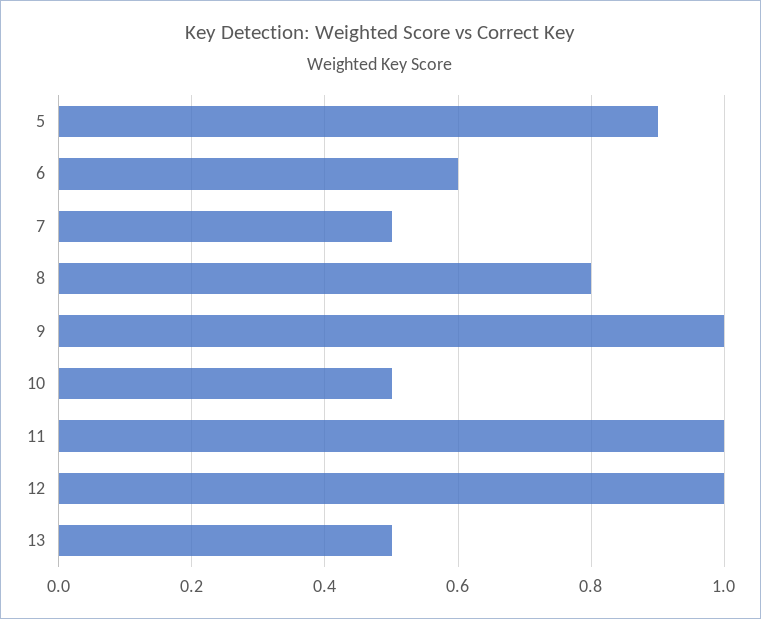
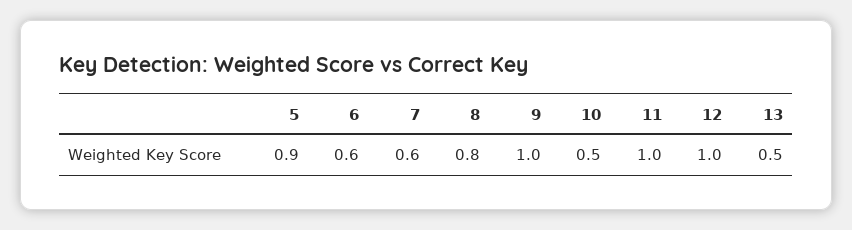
7: 0.5 -> 0.6

